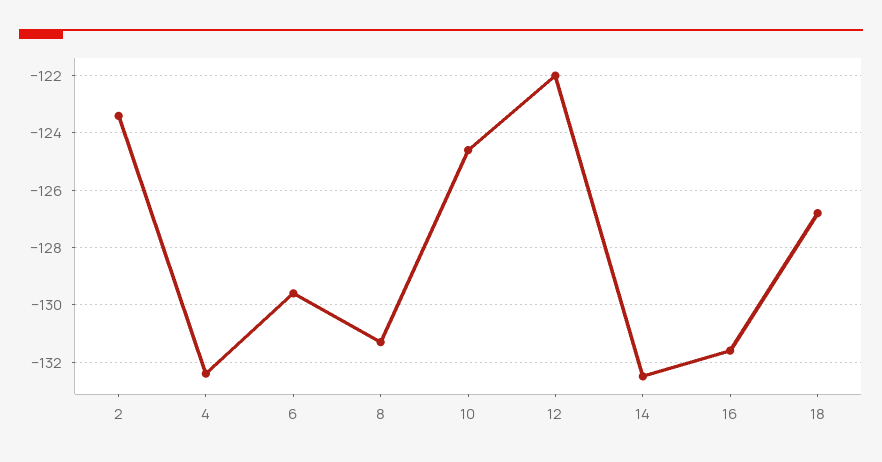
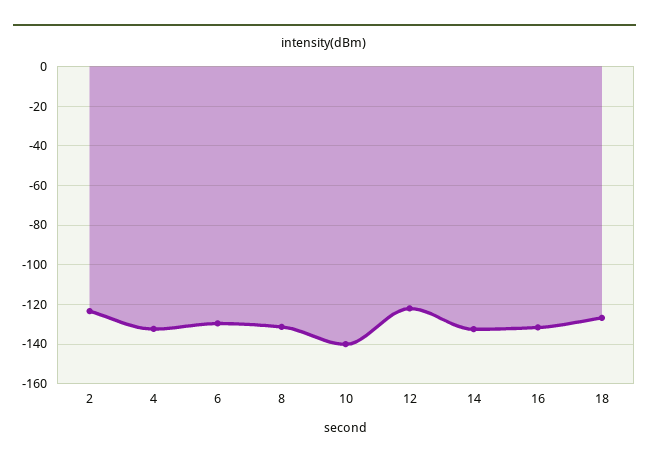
10: -124.5 -> -140

